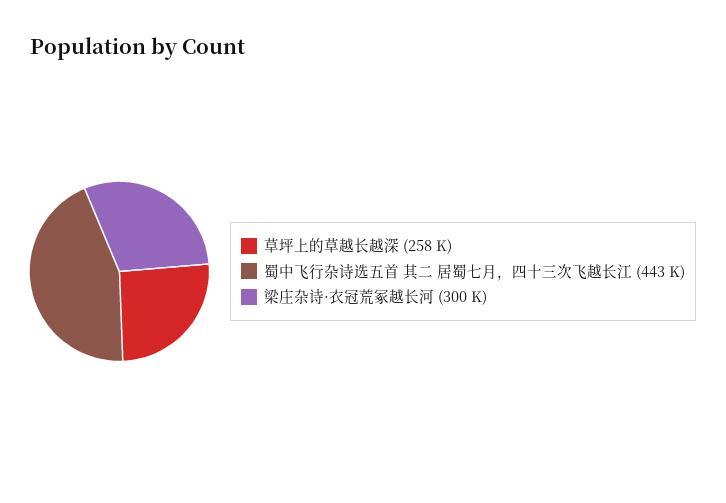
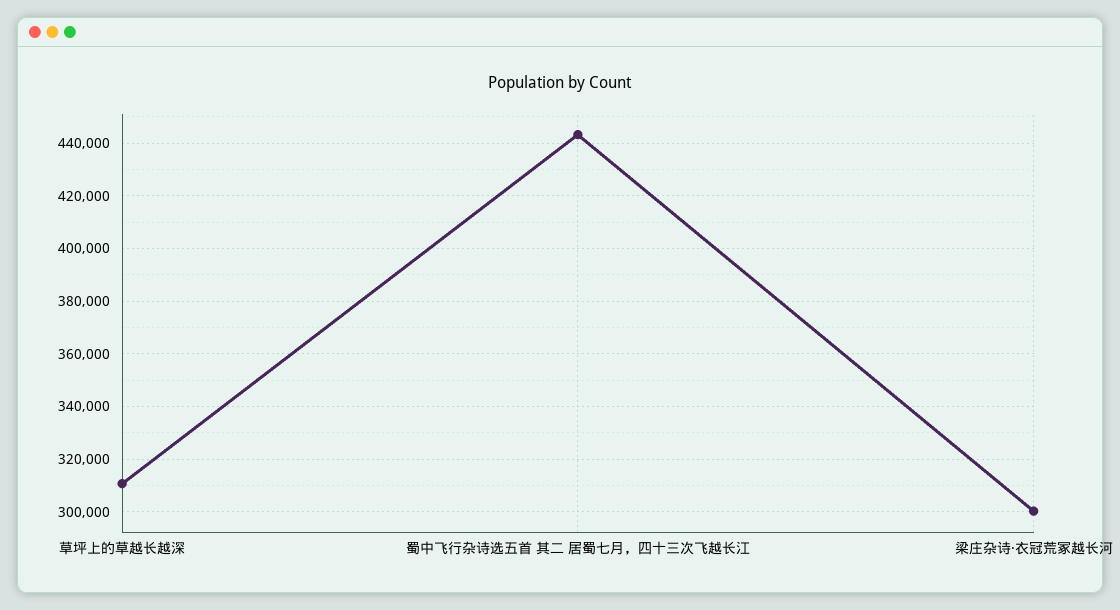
草坪上的草越长越深: 258000 -> 310000

